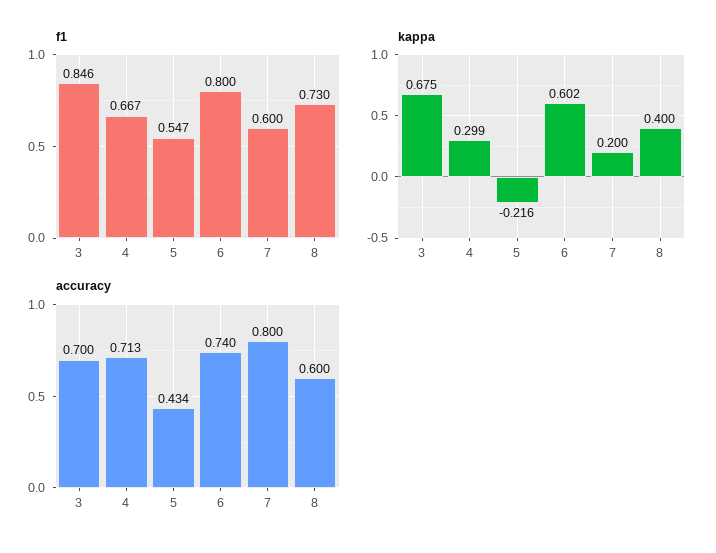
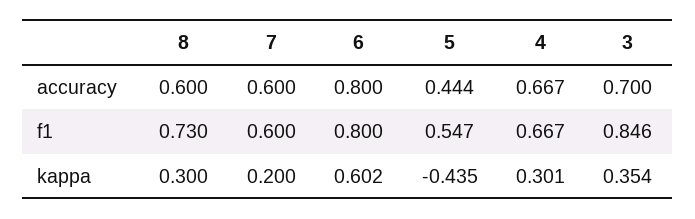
kappa, 3: 0.675 -> 0.354
kappa, 4: 0.299 -> 0.301
kappa, 5: -0.216 -> -0.435
kappa, 8: 0.4 -> 0.3
accuracy, 4: 0.713 -> 0.667
accuracy, 5: 0.434 -> 0.444
accuracy, 6: 0.74 -> 0.8
accuracy, 7: 0.8 -> 0.6

